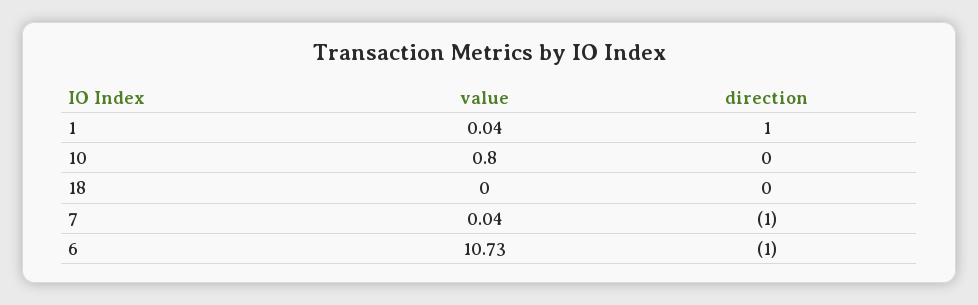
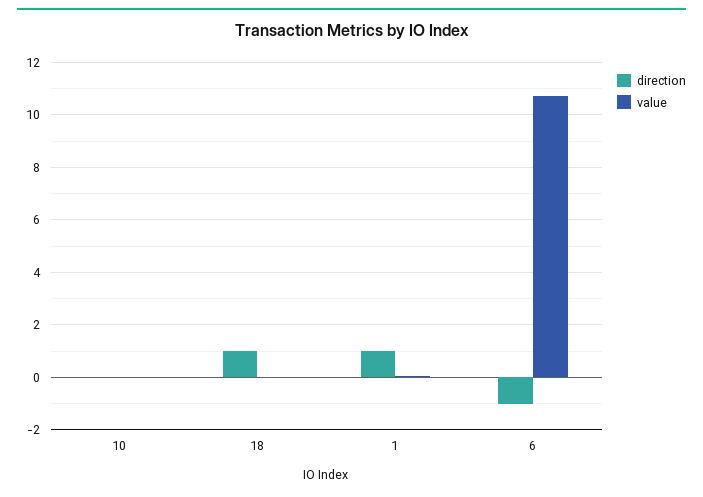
value, 10: 0.8 -> 0
direction, 18: 0 -> 1
value, 7: 0.04 -> none
direction, 7: -1 -> none

